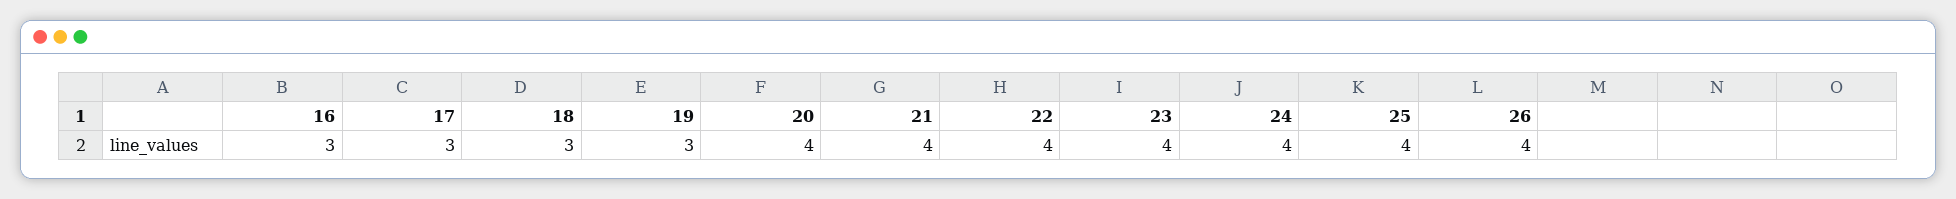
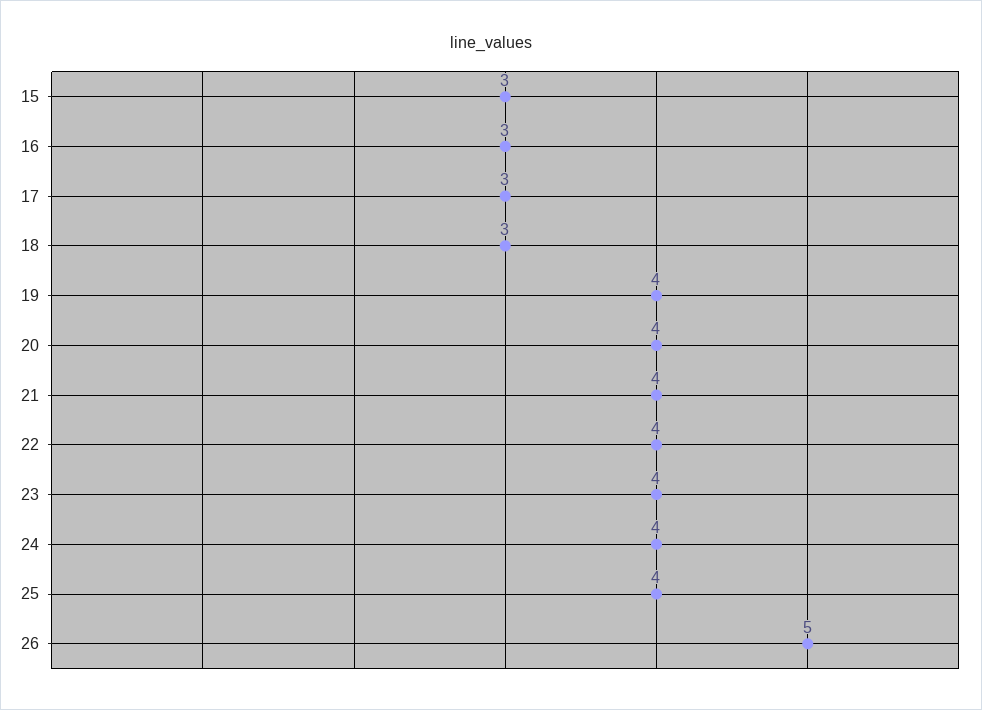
19: 3 -> 4
26: 4 -> 5
15: none -> 3

